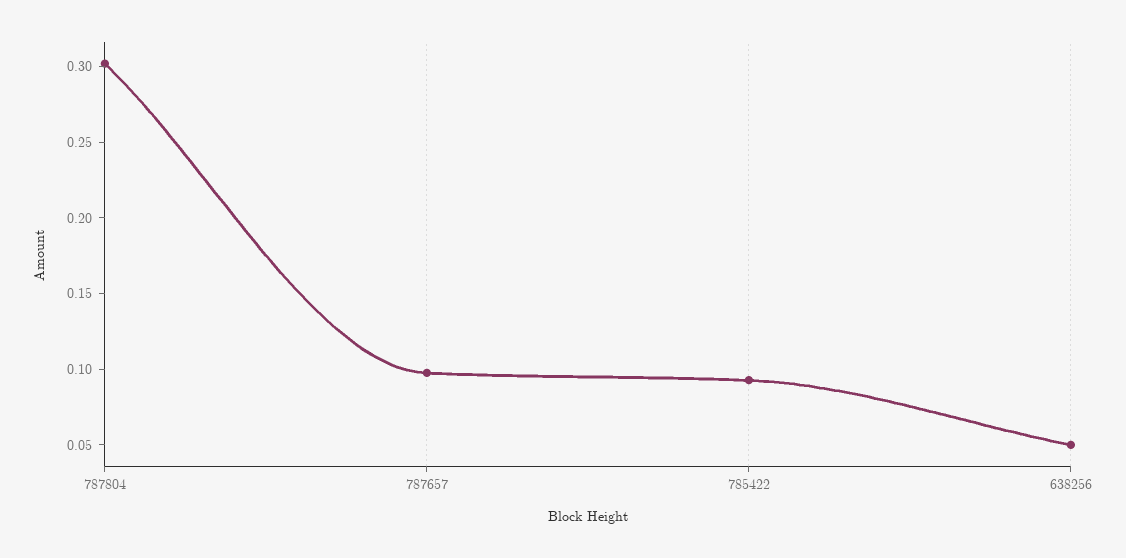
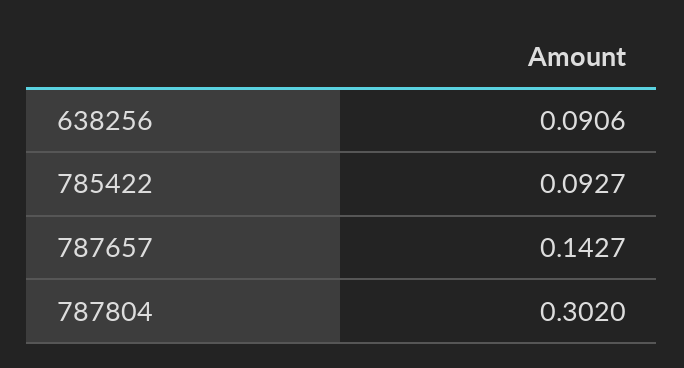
787657: 0.1 -> 0.1427
638256: 0.05 -> 0.0906

